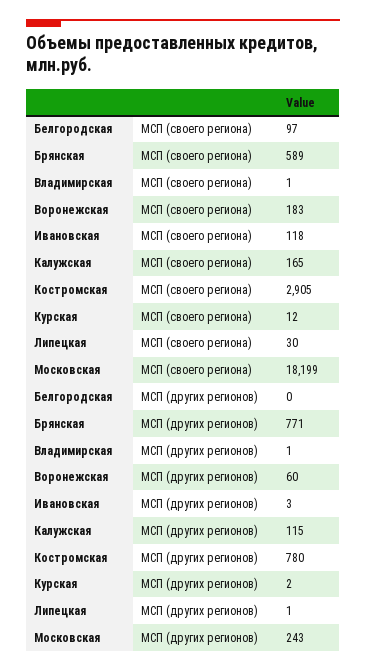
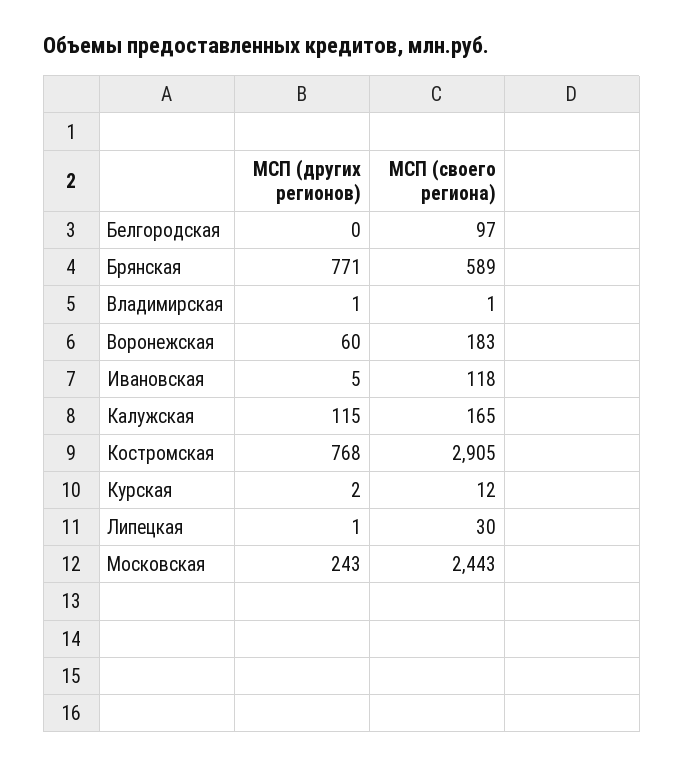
Московская, МСП (своего региона): 18199 -> 2443
Ивановская, МСП (других регионов): 3 -> 5
Костромская, МСП (других регионов): 780 -> 768

